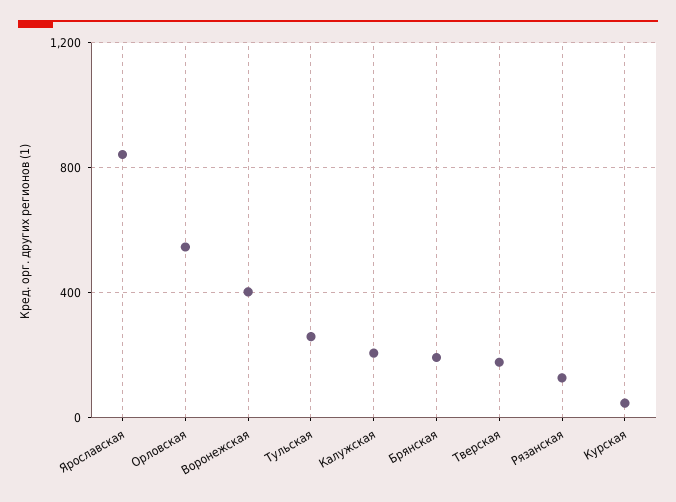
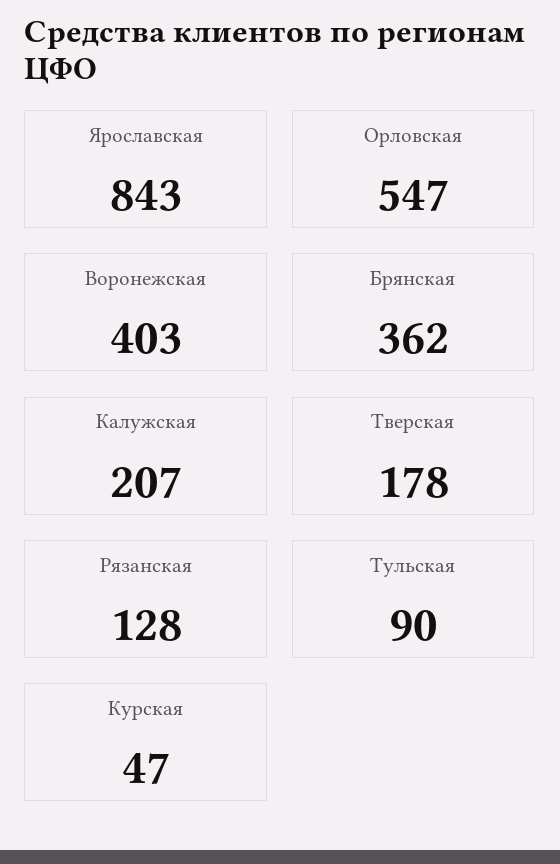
Тульская: 250 -> 90
Брянская: 200 -> 362

